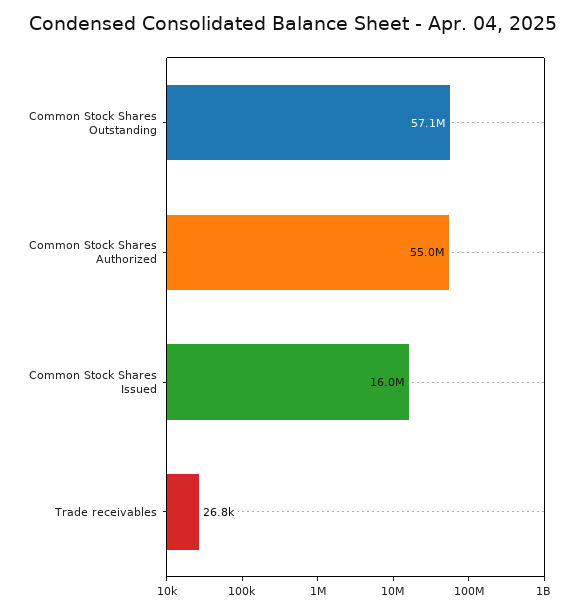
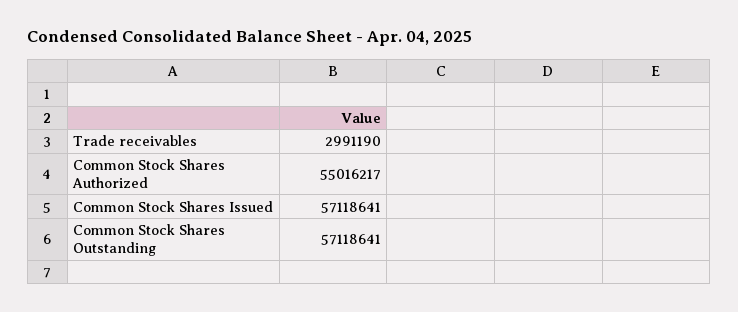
Common Stock Shares Issued: 16000000 -> 57118641
Trade receivables: 26800 -> 2991190

